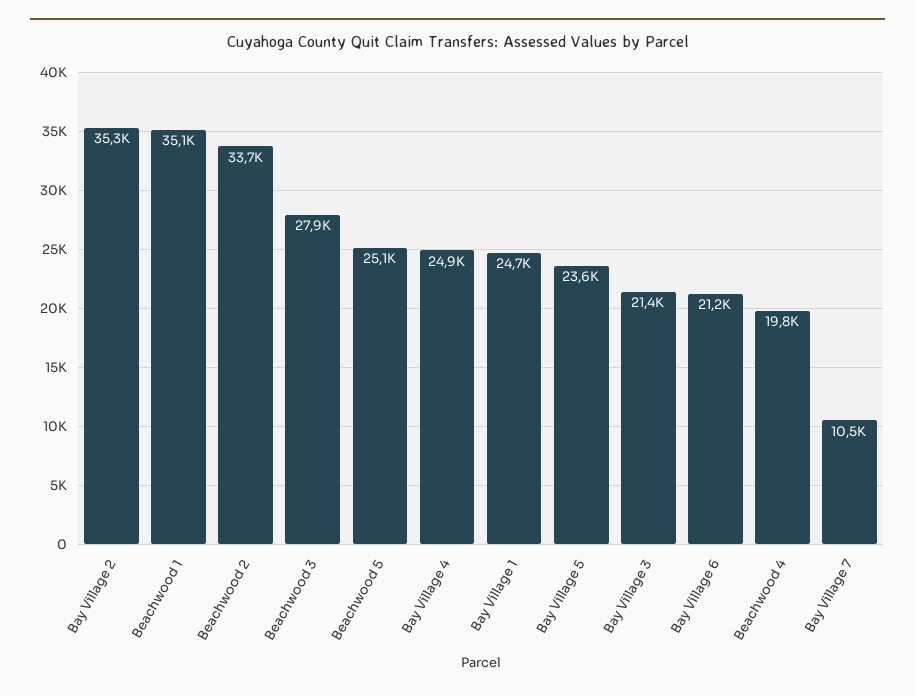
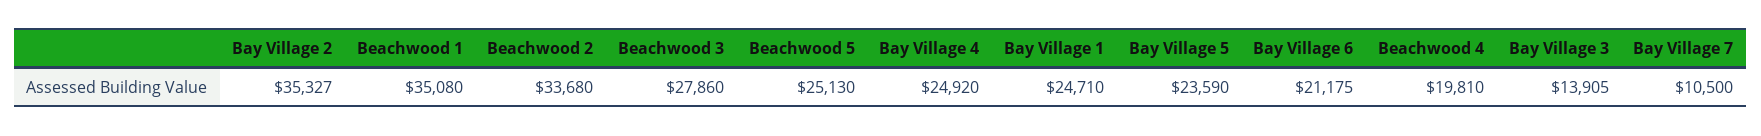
Bay Village 3: 21400 -> 13905

